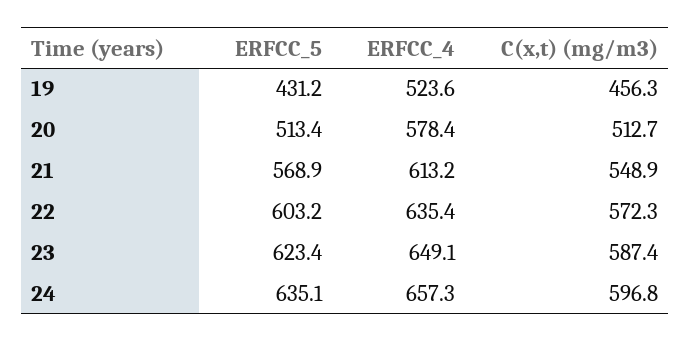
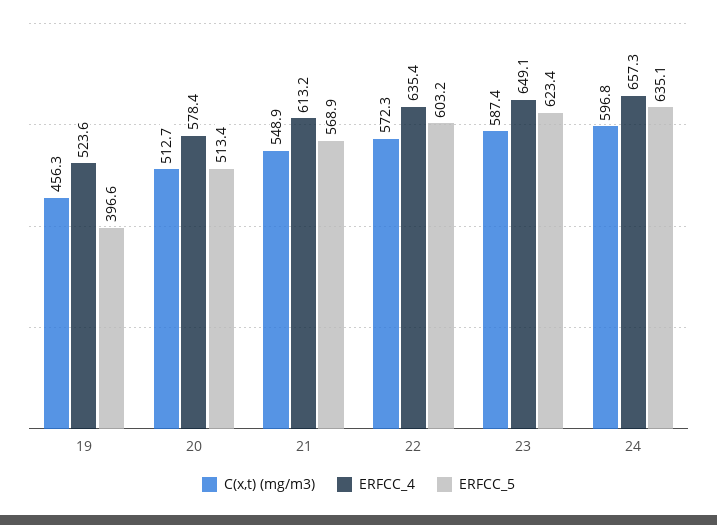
ERFCC_5, 19: 431.2 -> 396.6

